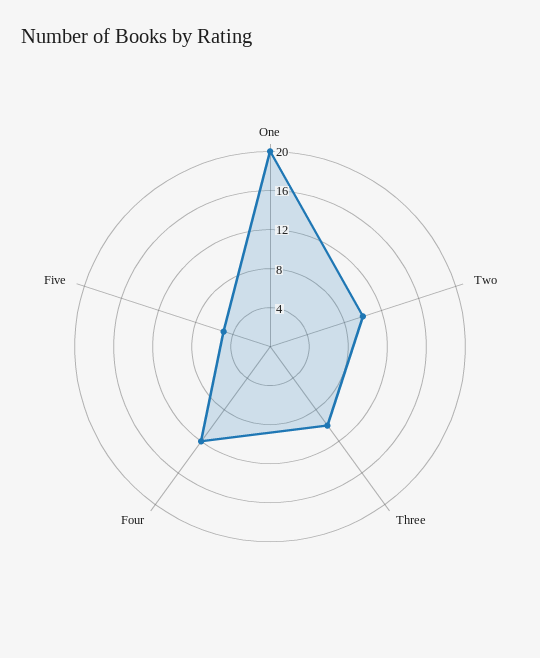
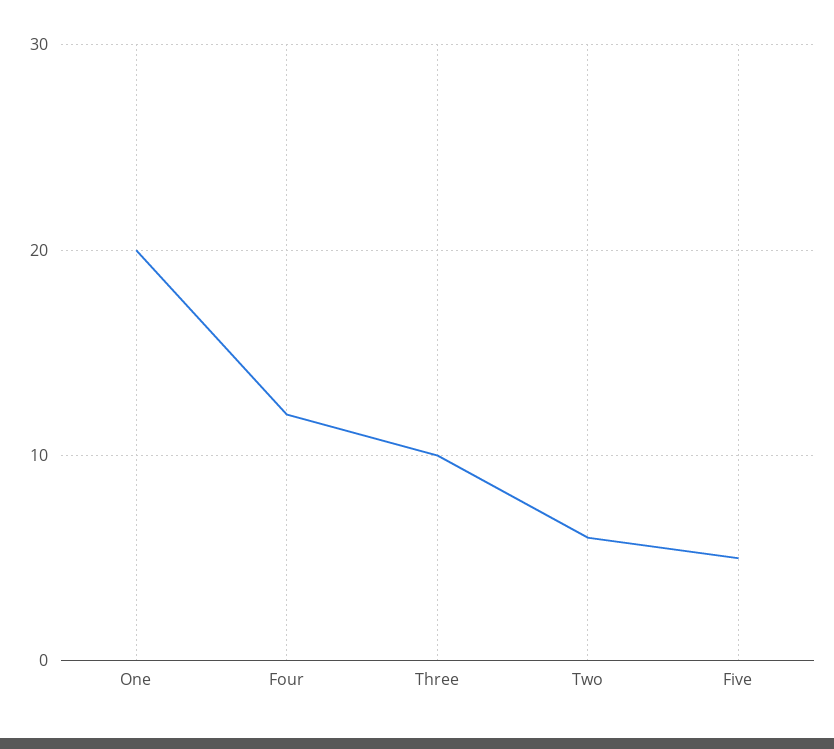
Two: 10 -> 6

